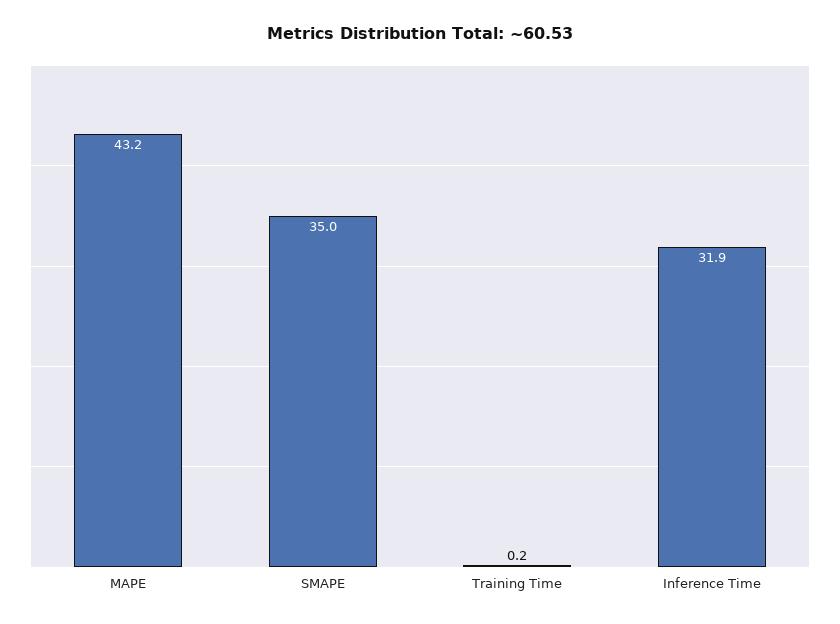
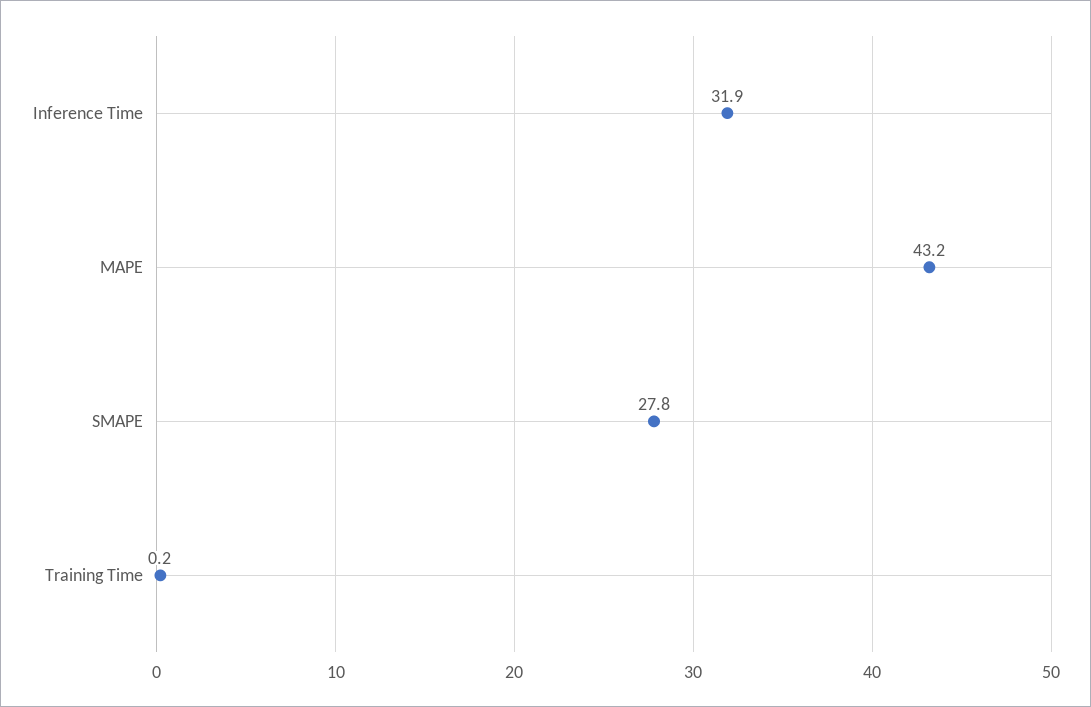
SMAPE: 35 -> 27.8

